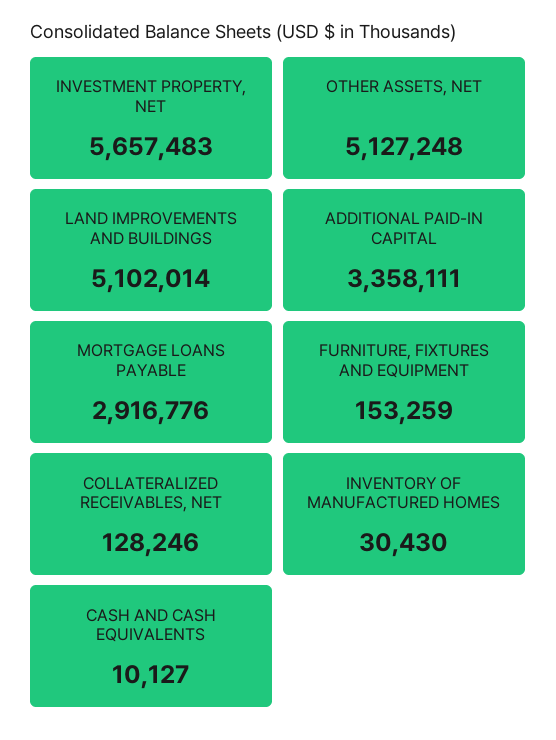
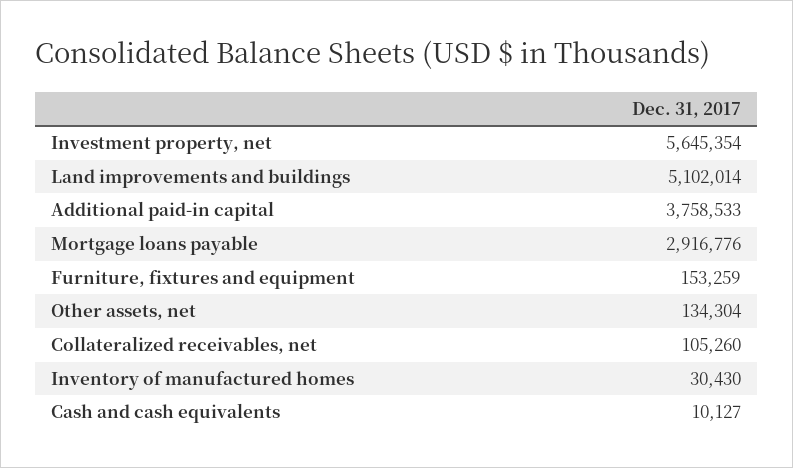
INVESTMENT PROPERTY, NET: 5657483 -> 5645354
OTHER ASSETS, NET: 5127248 -> 134304
ADDITIONAL PAID-IN CAPITAL: 3358111 -> 3758533
COLLATERALIZED RECEIVABLES, NET: 128246 -> 105260

